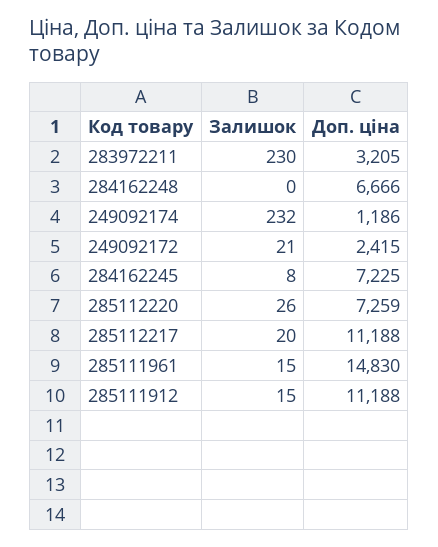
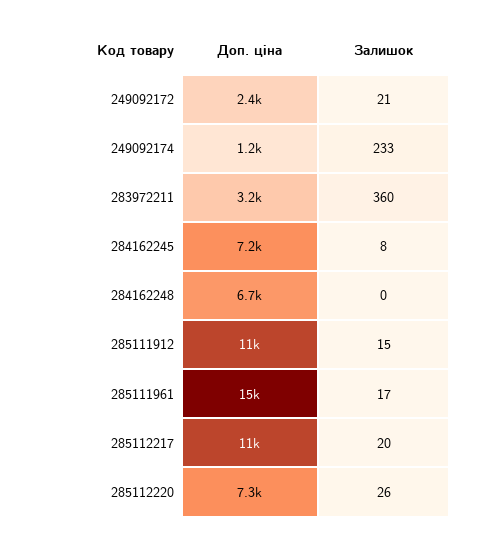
Залишок, 283972211: 230 -> 360
Залишок, 249092174: 232 -> 233
Залишок, 285111961: 15 -> 17

